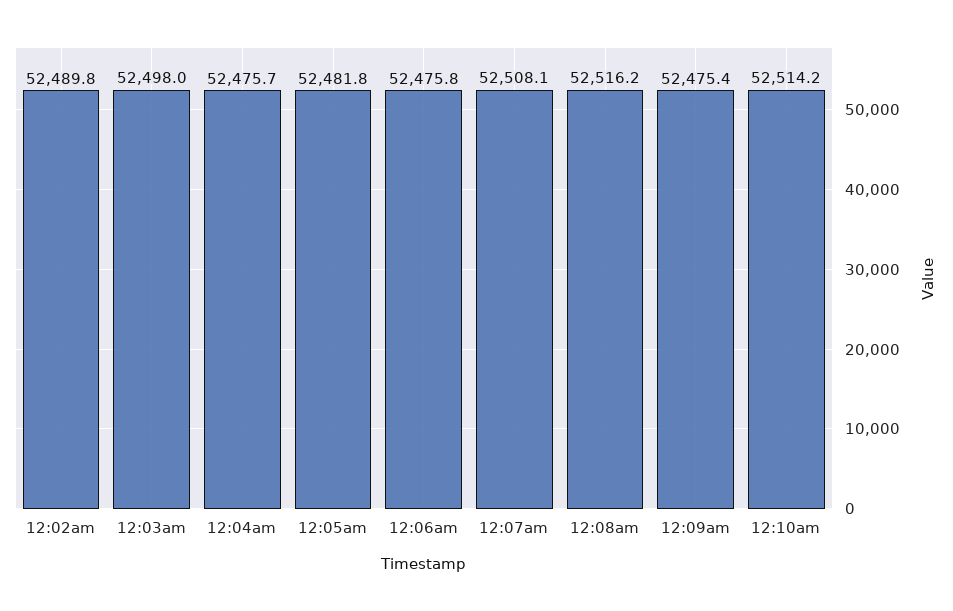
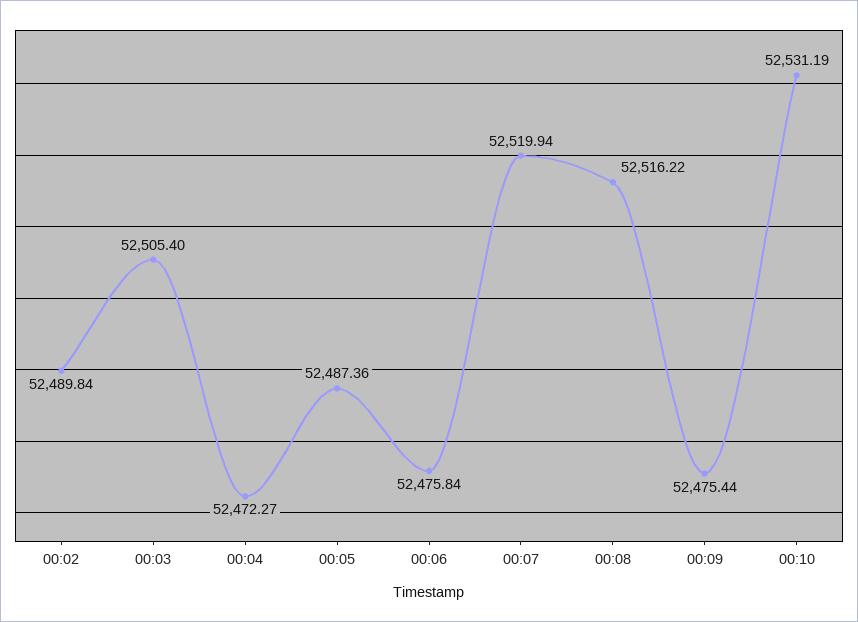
12:03am: 52498 -> 52505.4
12:04am: 52475.7 -> 52472.27
12:05am: 52481.8 -> 52487.36
12:07am: 52508.1 -> 52519.94
12:10am: 52514.2 -> 52531.19

